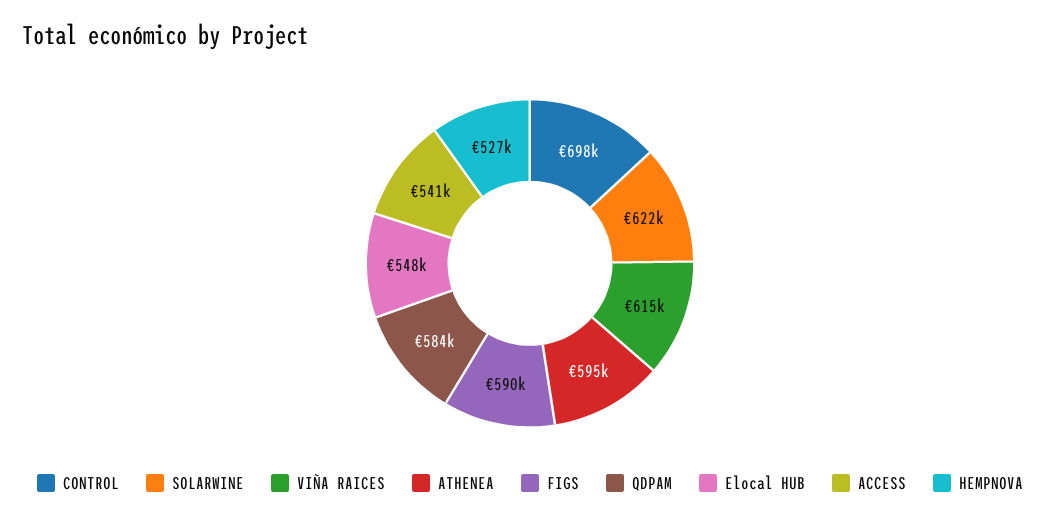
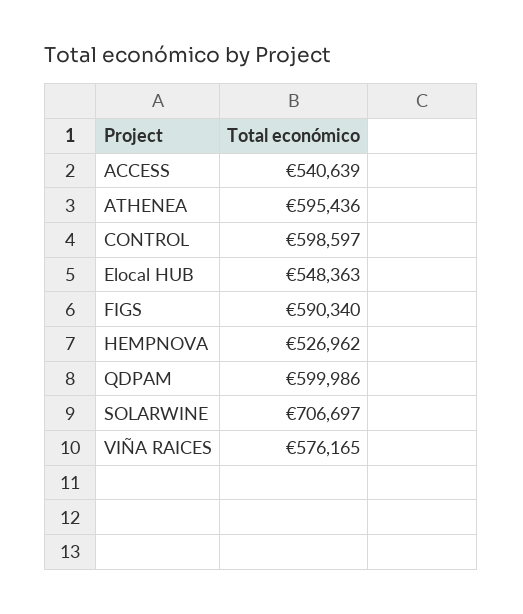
CONTROL: 698000 -> 598597
SOLARWINE: 622000 -> 706697
VIÑA RAICES: 615000 -> 576165
QDPAM: 584000 -> 599986

